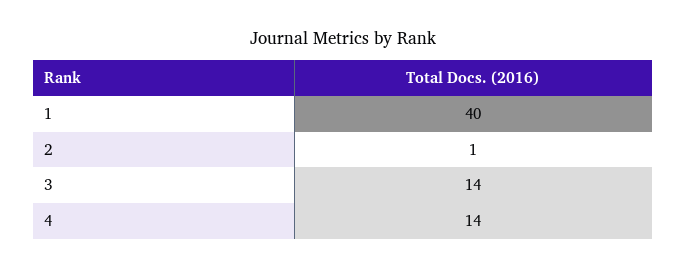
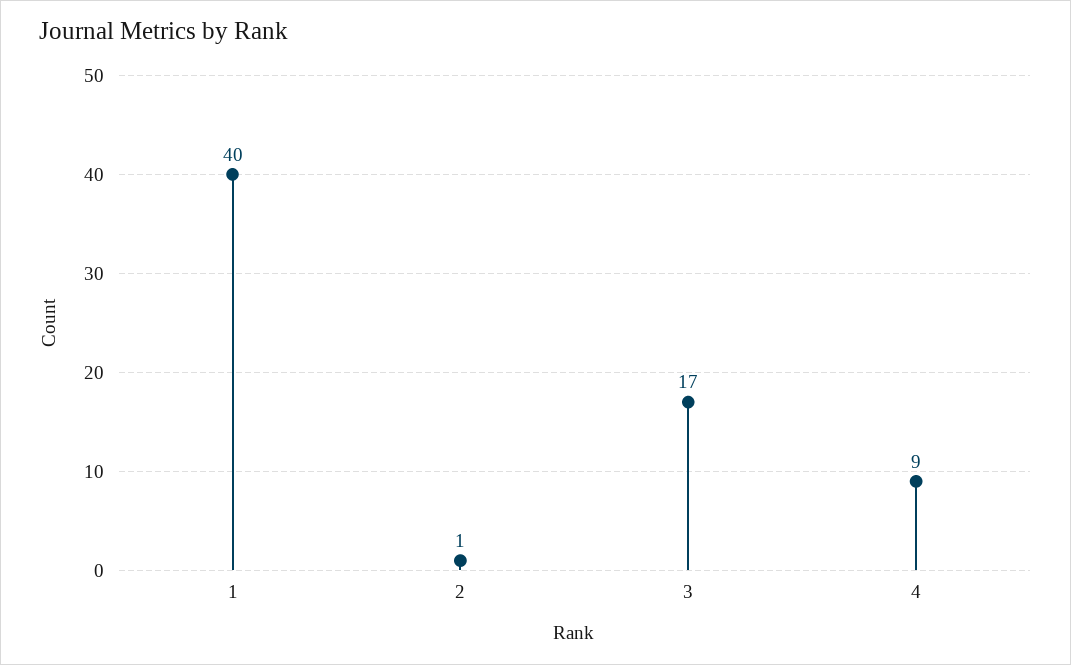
3: 14 -> 17
4: 14 -> 9

